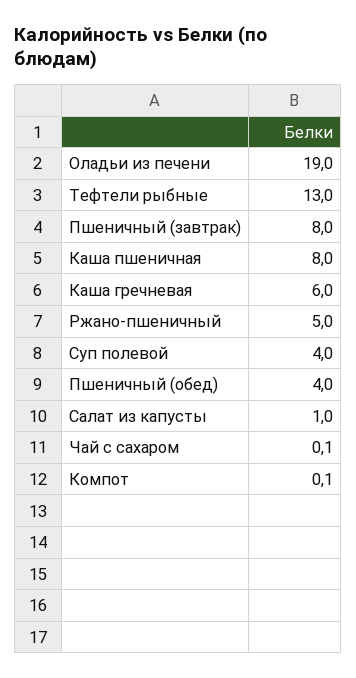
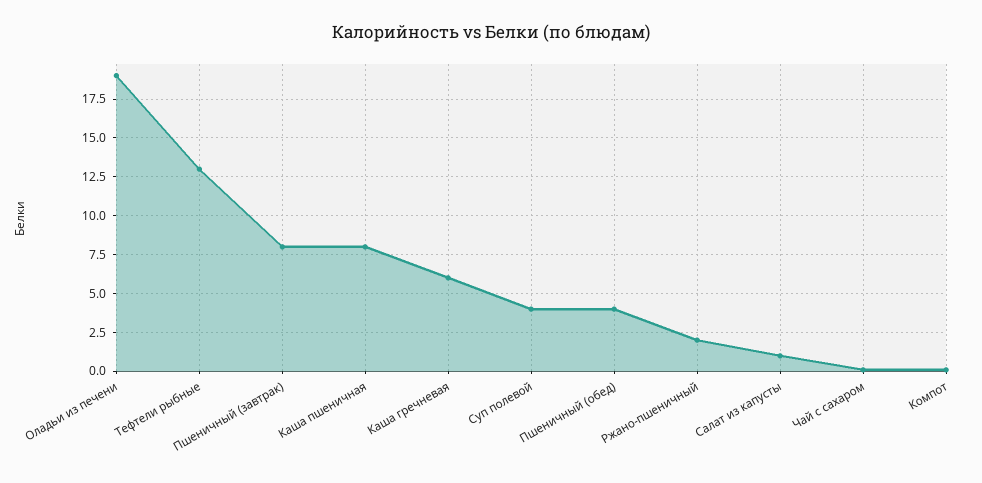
Ржано-пшеничный: 5 -> 2

